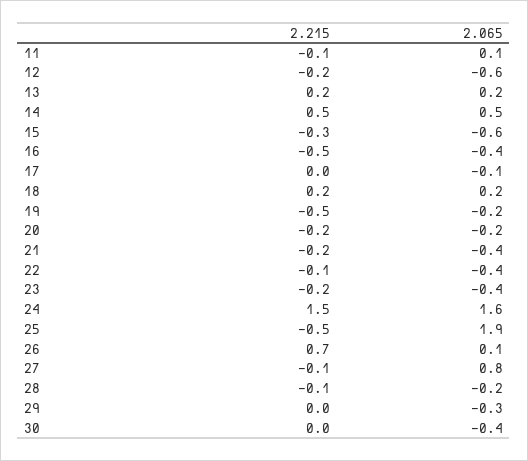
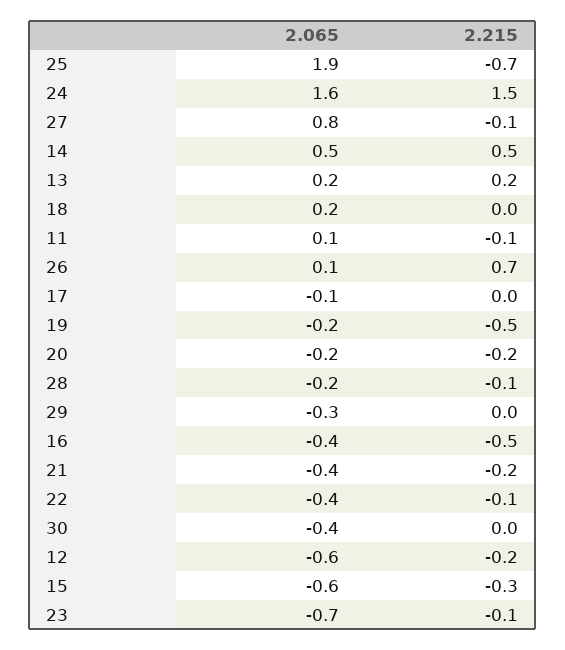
2.215, 18: 0.2 -> 0
2.215, 23: -0.2 -> -0.1
2.065, 23: -0.4 -> -0.7
2.215, 25: -0.5 -> -0.7

